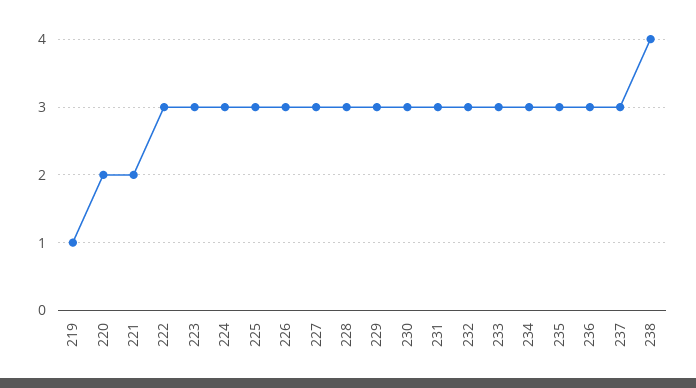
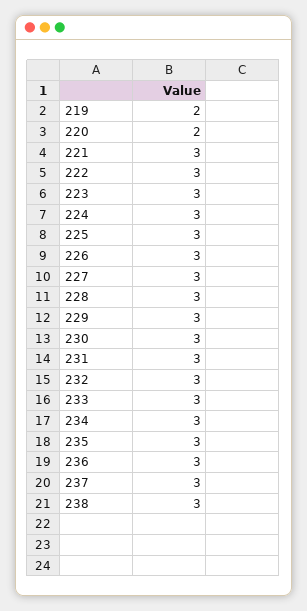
219: 1 -> 2
221: 2 -> 3
238: 4 -> 3

